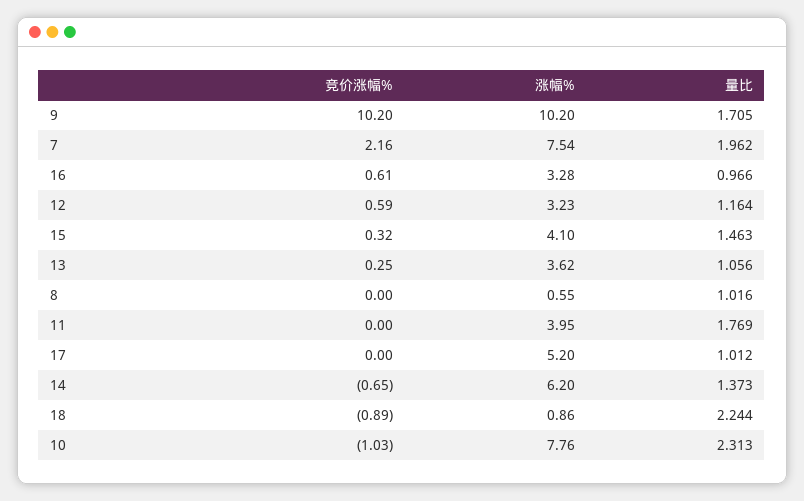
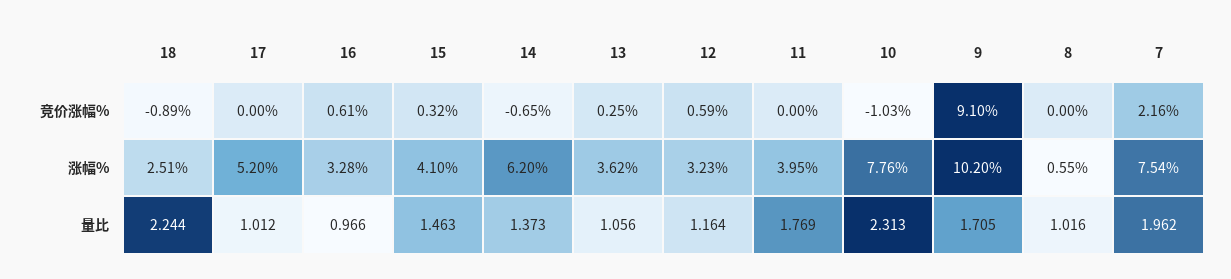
竞价涨幅%, 9: 10.2 -> 9.1
涨幅%, 18: 0.86 -> 2.51

